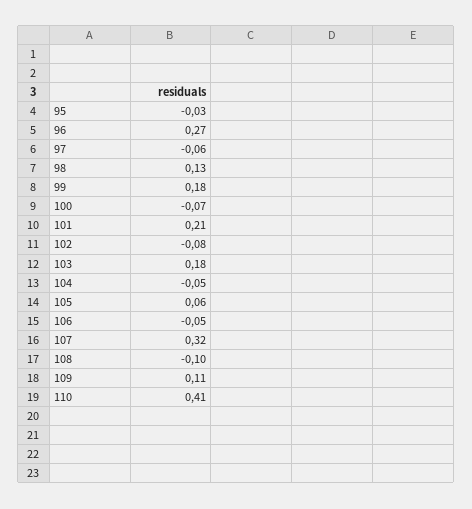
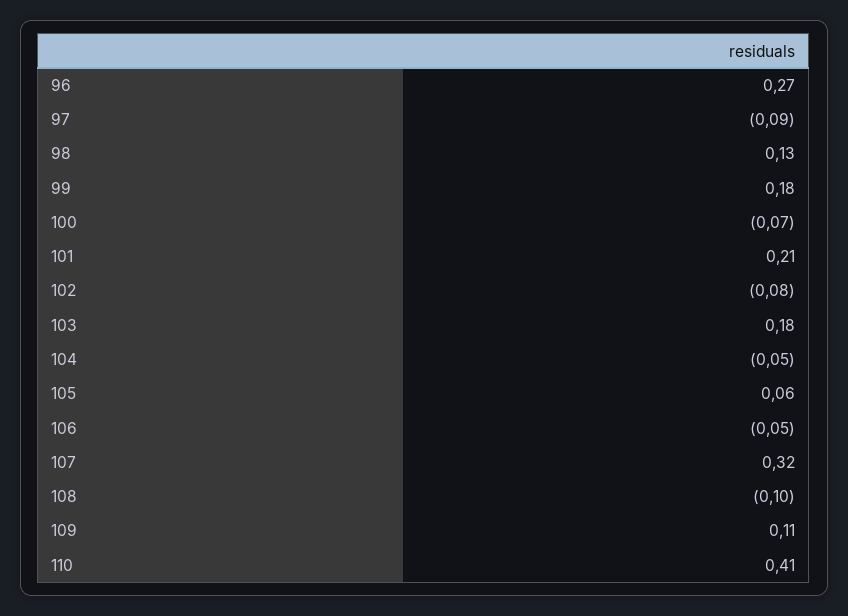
95: -0.03 -> none
97: -0.06 -> -0.09

